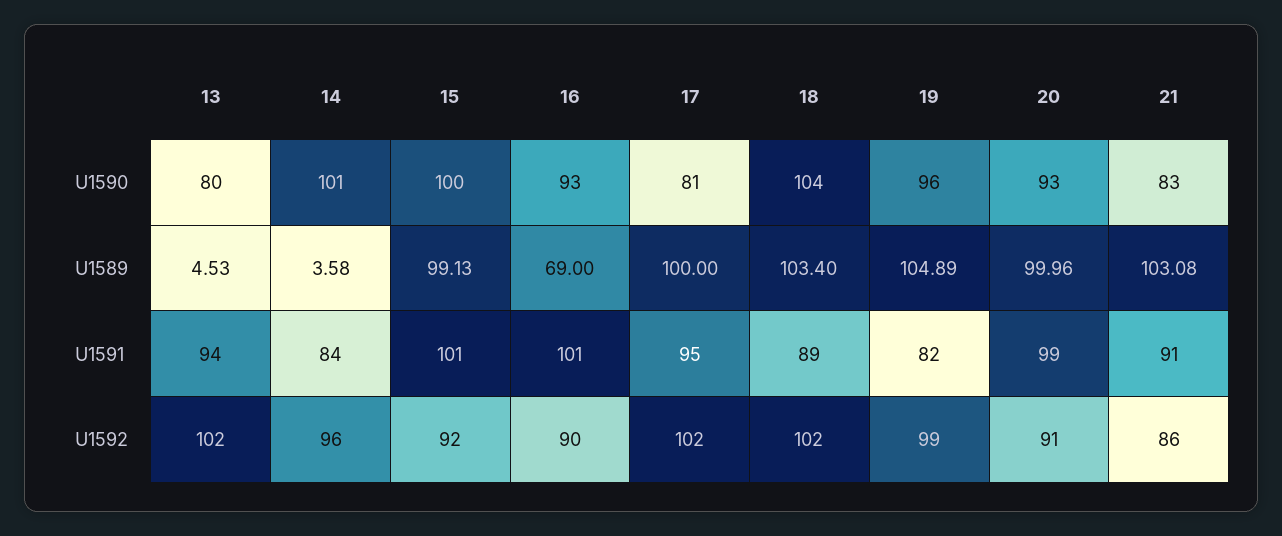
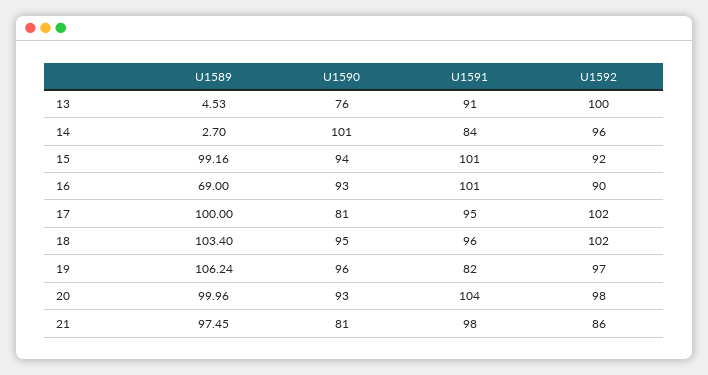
13, U1590: 80 -> 76
15, U1590: 100 -> 94
18, U1590: 104 -> 95
21, U1590: 83 -> 81
14, U1589: 3.58 -> 2.7
15, U1589: 99.13 -> 99.16
19, U1589: 104.89 -> 106.24
21, U1589: 103.08 -> 97.45
13, U1591: 94 -> 91
18, U1591: 89 -> 96
20, U1591: 99 -> 104
21, U1591: 91 -> 98
13, U1592: 102 -> 100
19, U1592: 99 -> 97
20, U1592: 91 -> 98

